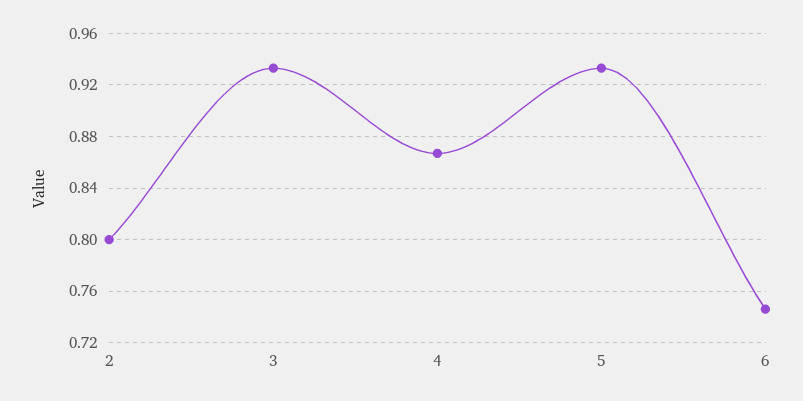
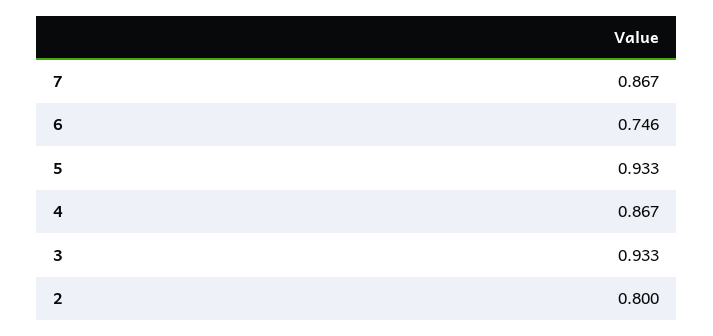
7: none -> 0.867

